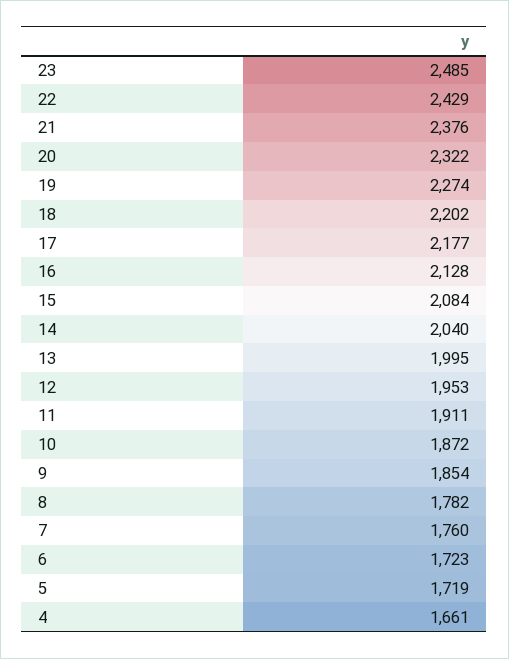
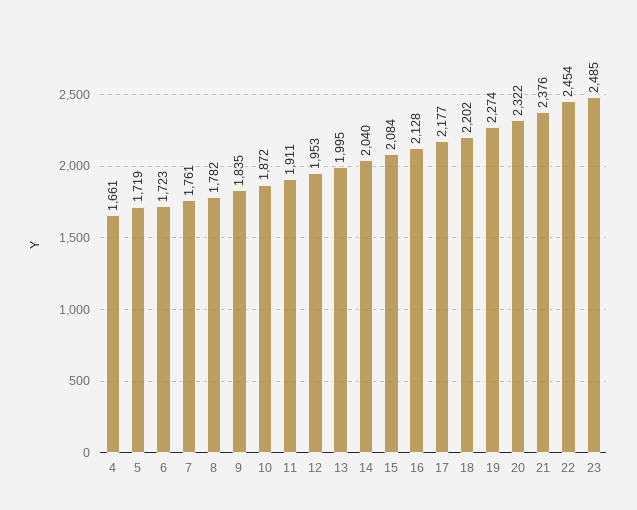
22: 2429 -> 2454
9: 1854 -> 1835
7: 1760 -> 1761

